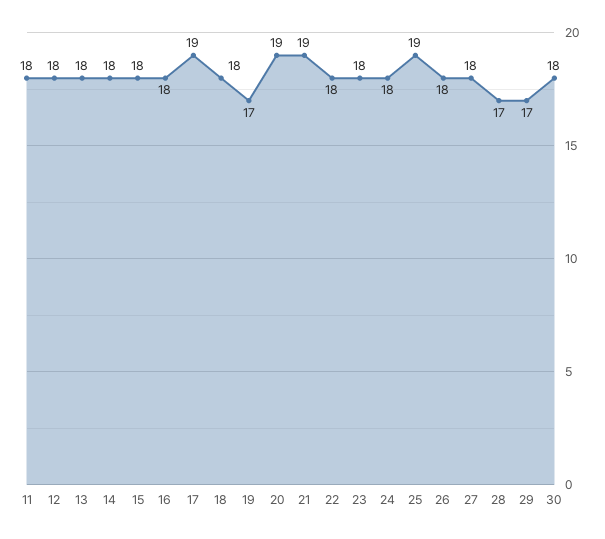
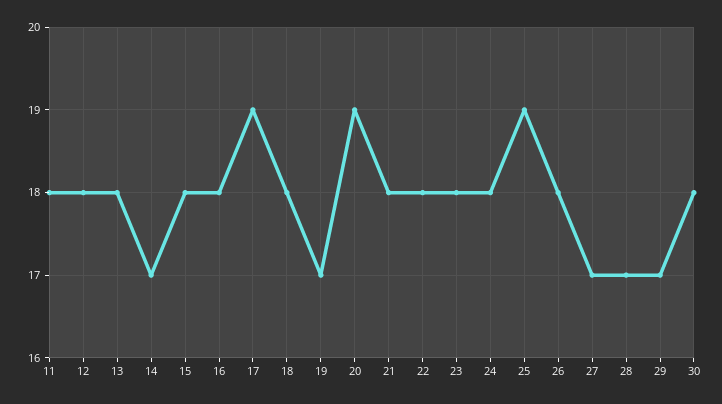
14: 18 -> 17
21: 19 -> 18
27: 18 -> 17

